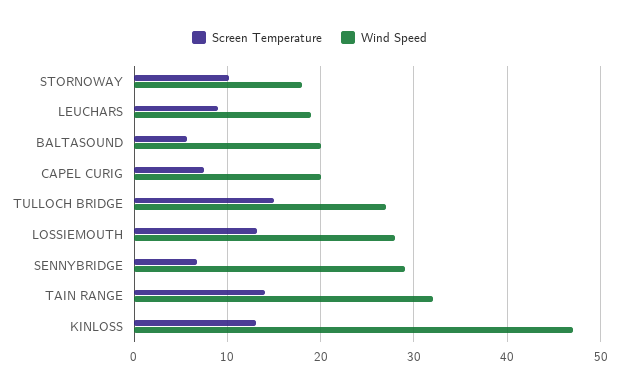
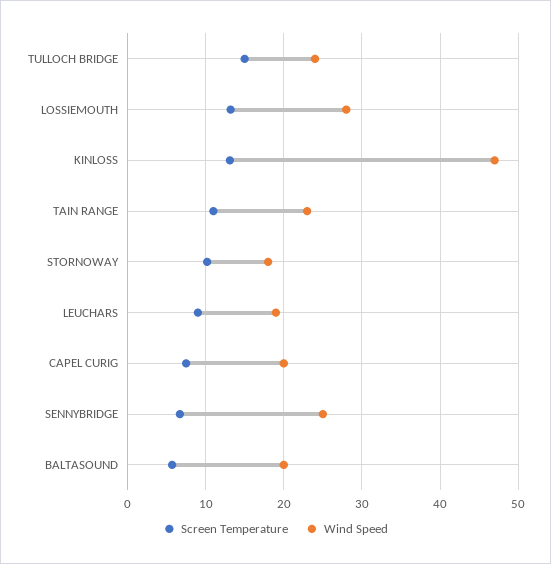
Wind Speed, TULLOCH BRIDGE: 27 -> 24
Wind Speed, SENNYBRIDGE: 29 -> 25
Screen Temperature, TAIN RANGE: 14 -> 11
Wind Speed, TAIN RANGE: 32 -> 23

